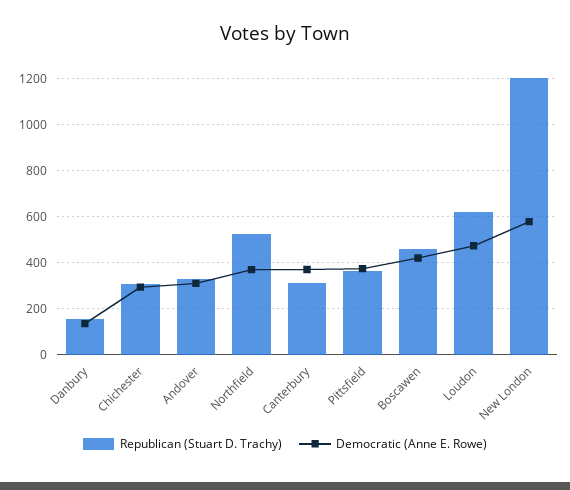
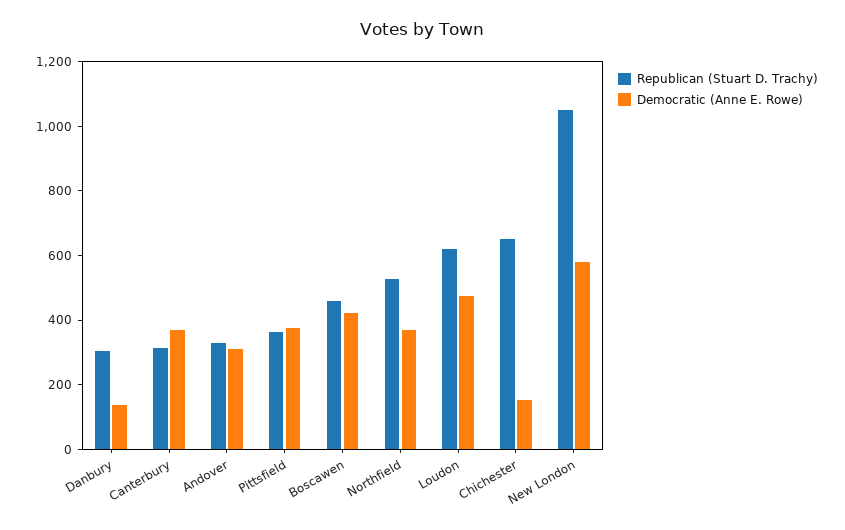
Republican (Stuart D. Trachy), Danbury: 150 -> 300
Republican (Stuart D. Trachy), Chichester: 300 -> 650
Democratic (Anne E. Rowe), Chichester: 300 -> 150
Republican (Stuart D. Trachy), New London: 1200 -> 1050

